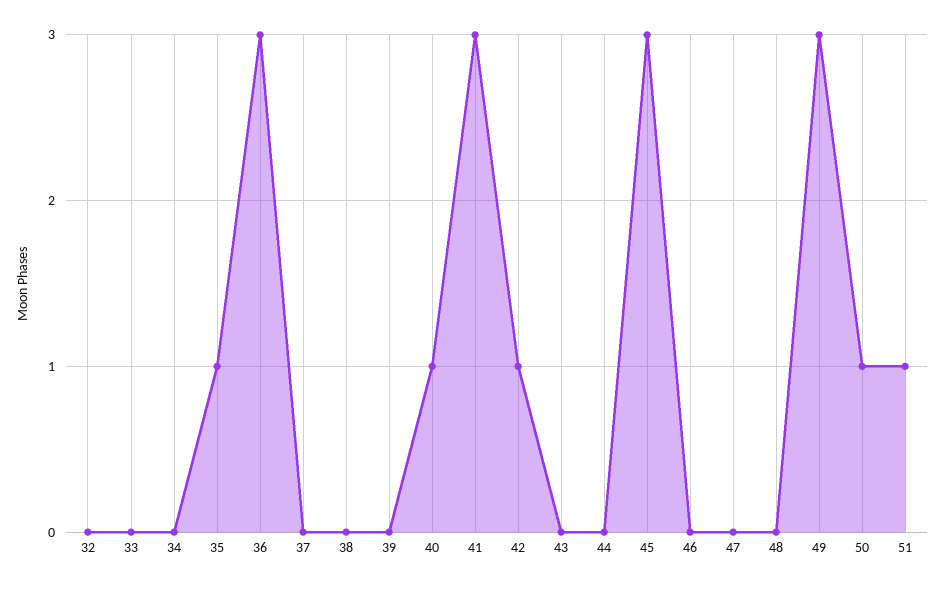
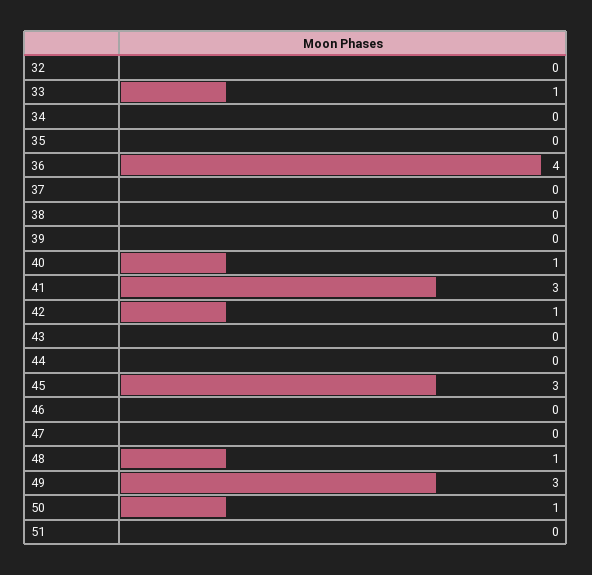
33: 0 -> 1
35: 1 -> 0
36: 3 -> 4
48: 0 -> 1
51: 1 -> 0

